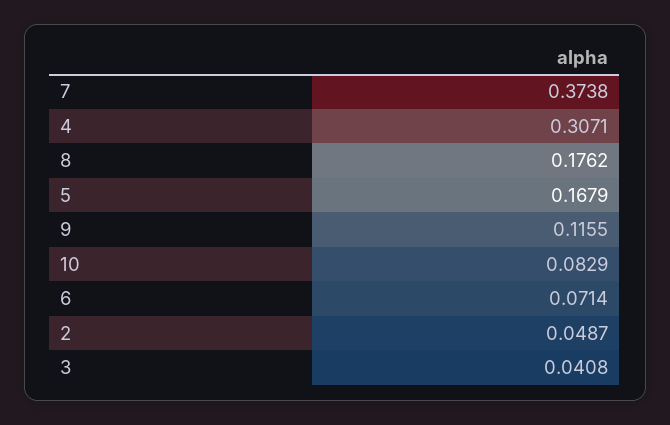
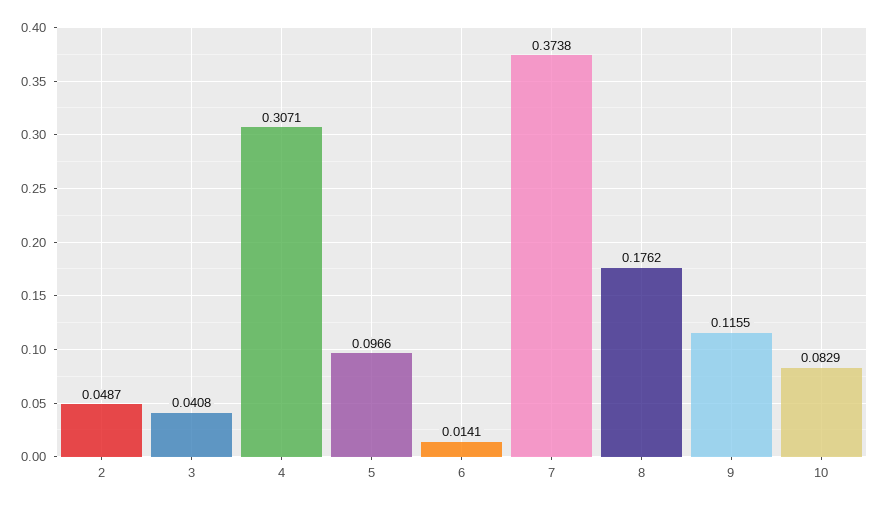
5: 0.1679 -> 0.0966
6: 0.0714 -> 0.0141

